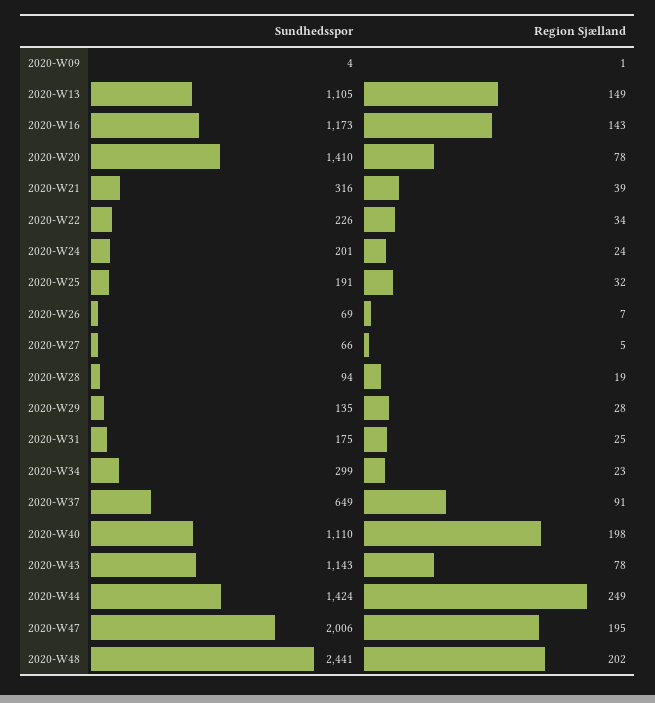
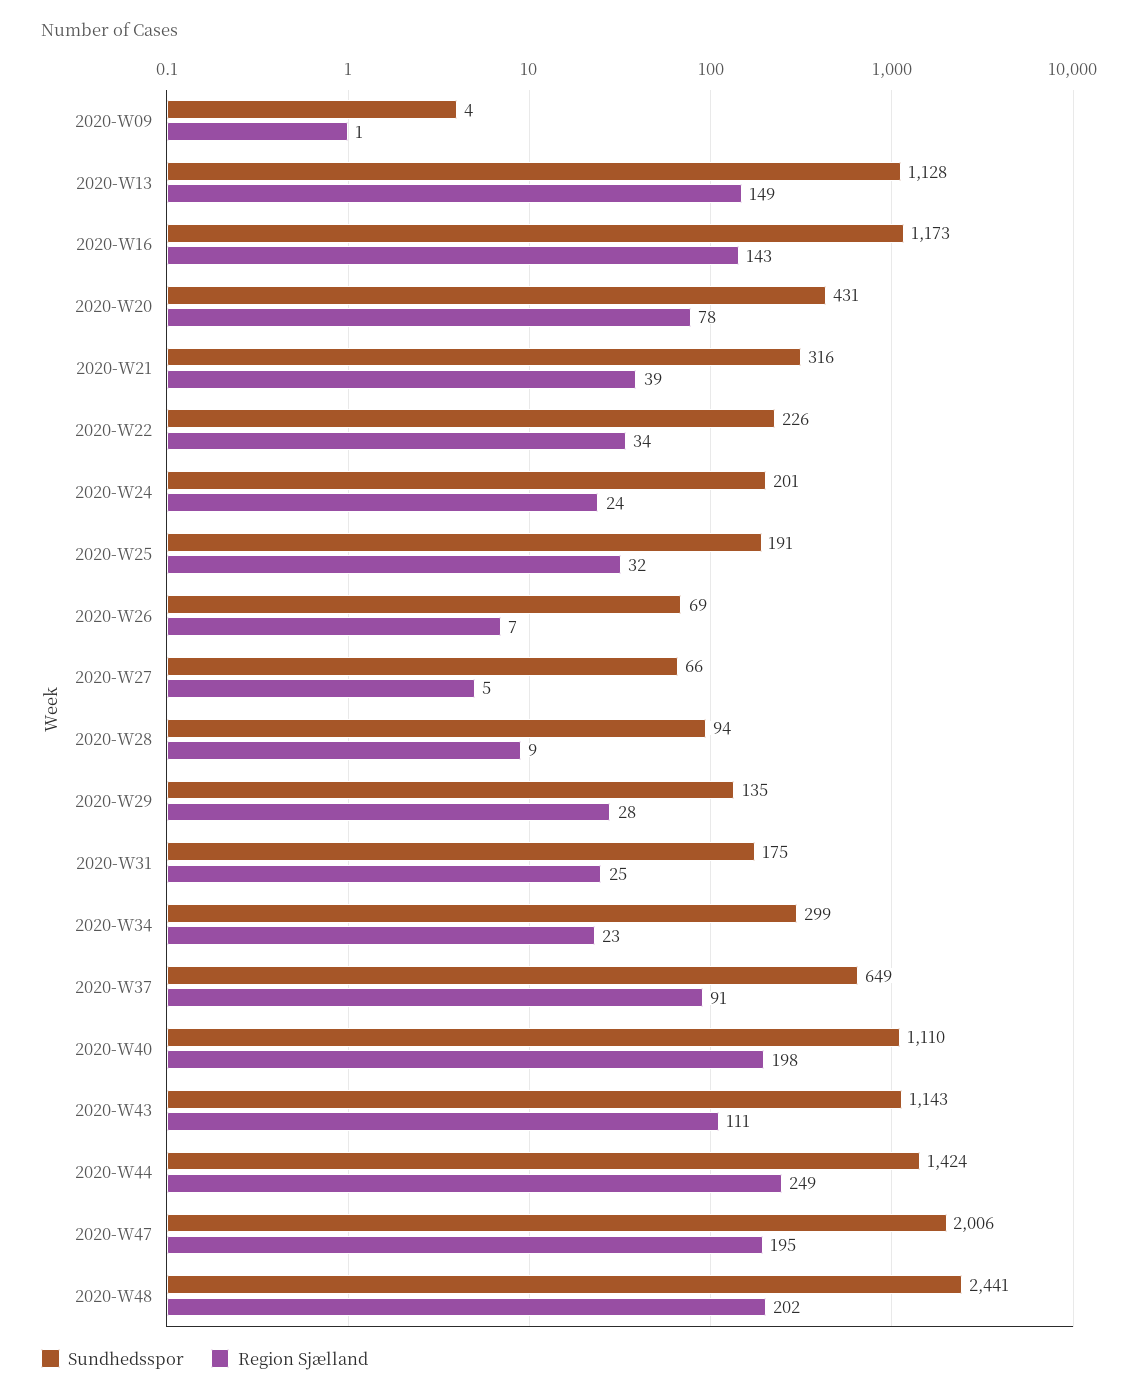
Sundhedsspor, 2020-W13: 1105 -> 1128
Sundhedsspor, 2020-W20: 1410 -> 431
Region Sjælland, 2020-W28: 19 -> 9
Region Sjælland, 2020-W43: 78 -> 111

